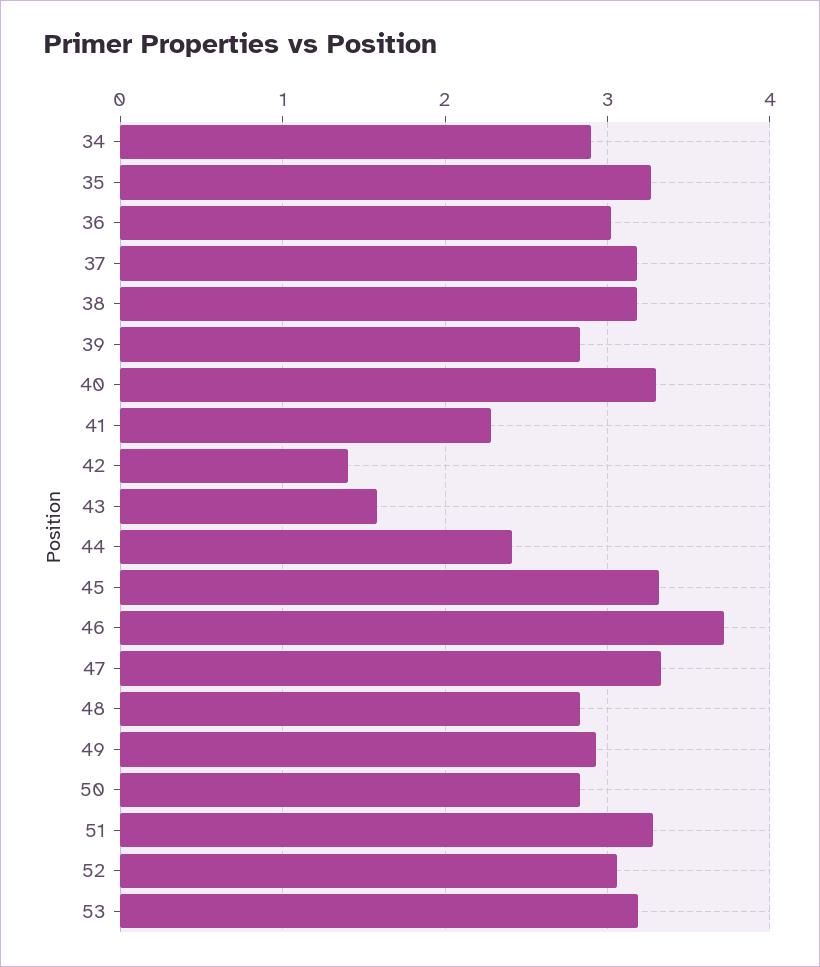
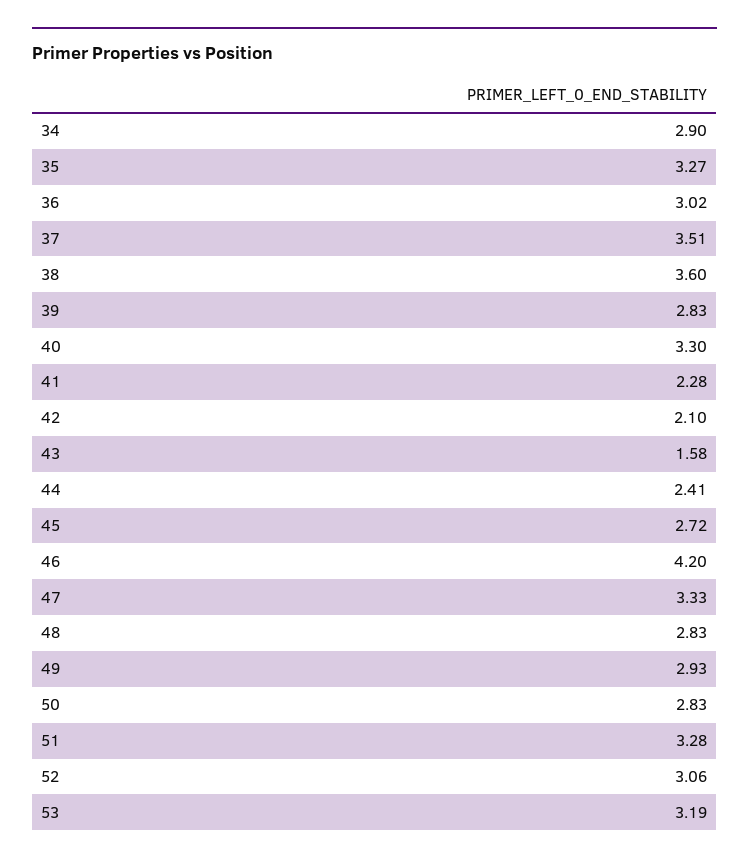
37: 3.2 -> 3.51
38: 3.2 -> 3.6
42: 1.4 -> 2.1
45: 3.3 -> 2.72
46: 3.7 -> 4.2

